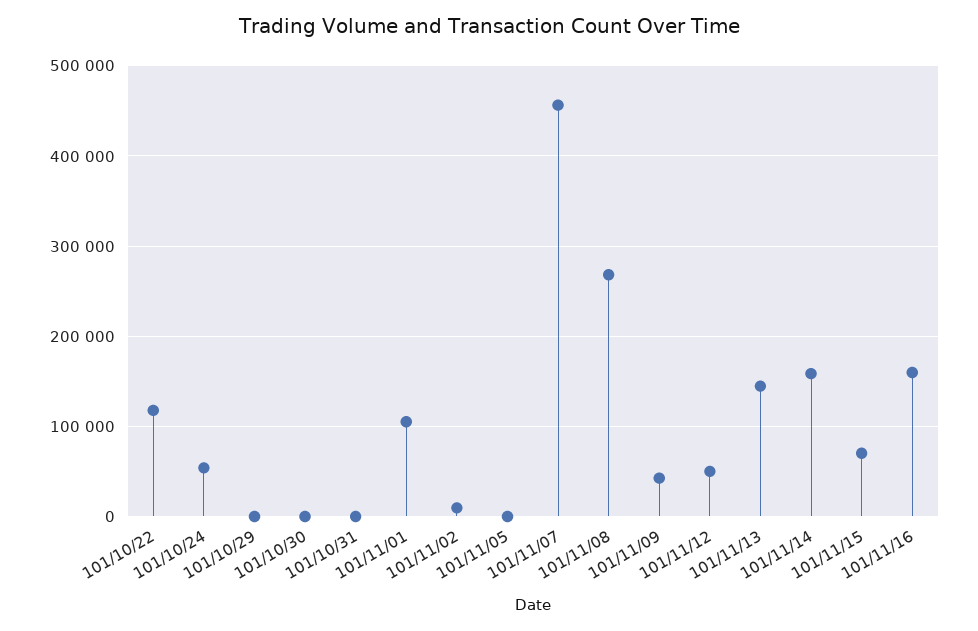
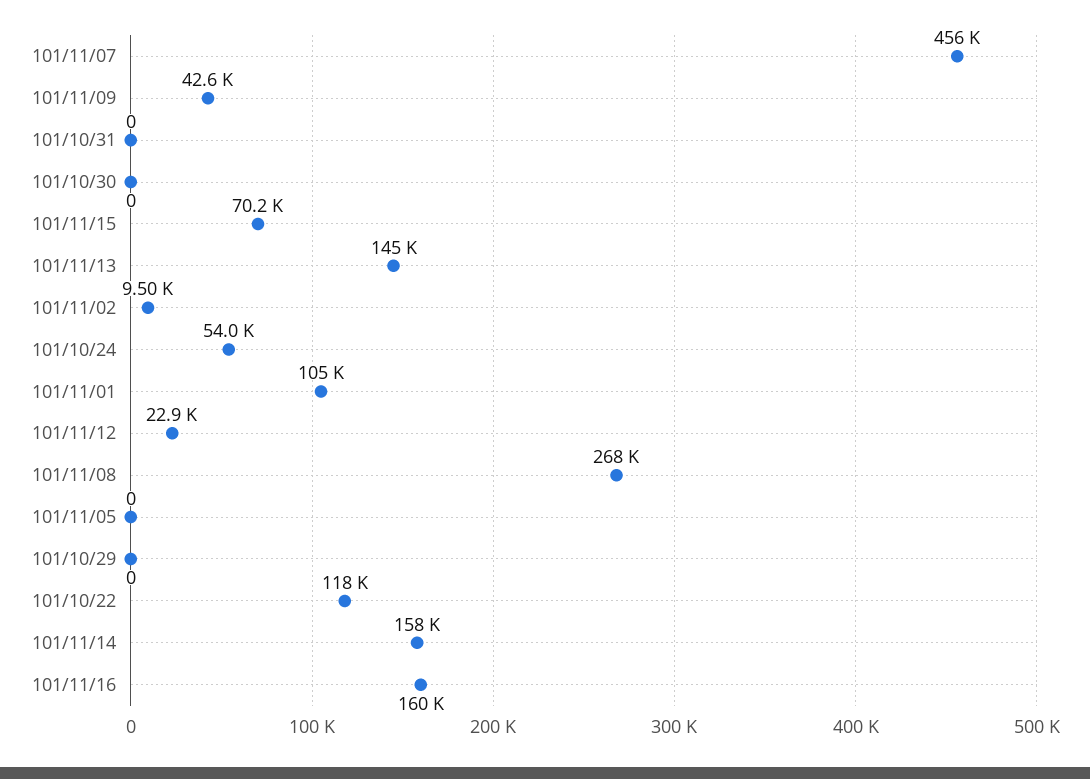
101/11/12: 50000 -> 22900

